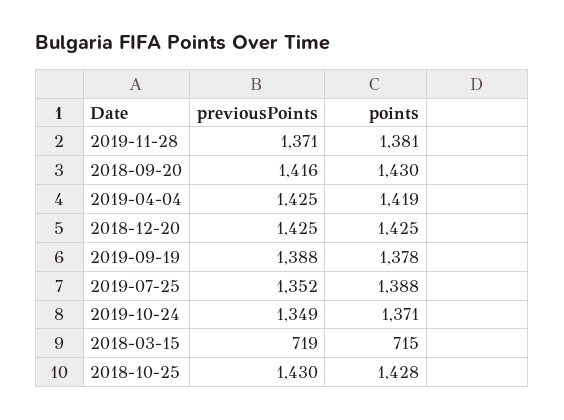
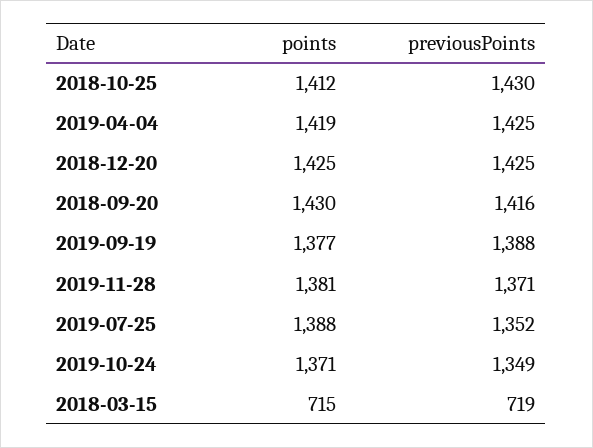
points, 2019-09-19: 1378 -> 1377
points, 2018-10-25: 1428 -> 1412

